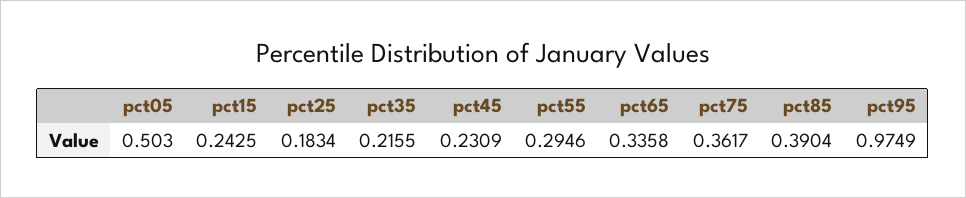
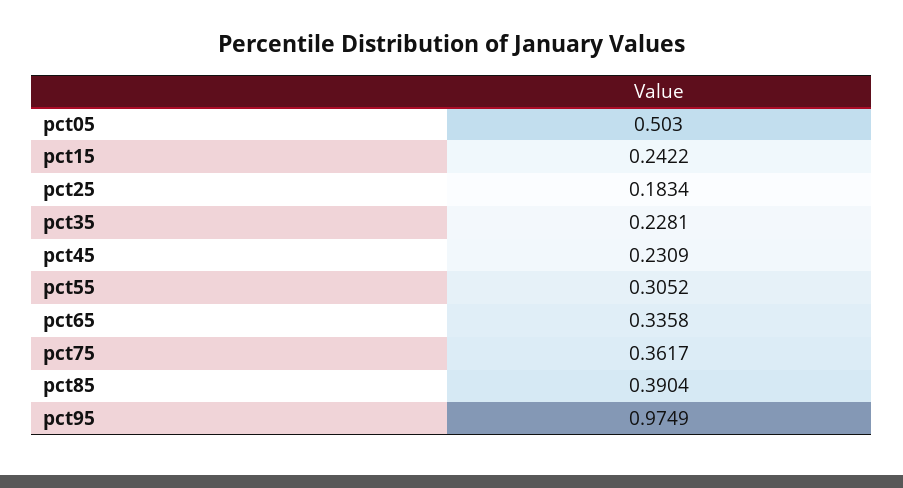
pct15: 0.2425 -> 0.2422
pct35: 0.2155 -> 0.2281
pct55: 0.2946 -> 0.3052

